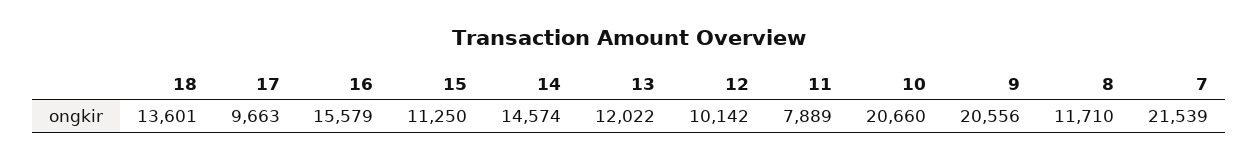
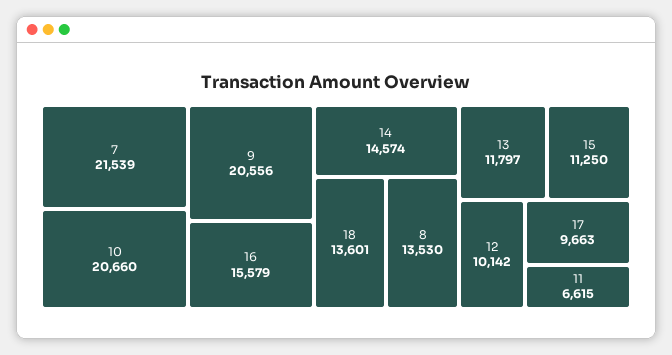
13: 12022 -> 11797
11: 7889 -> 6615
8: 11710 -> 13530

